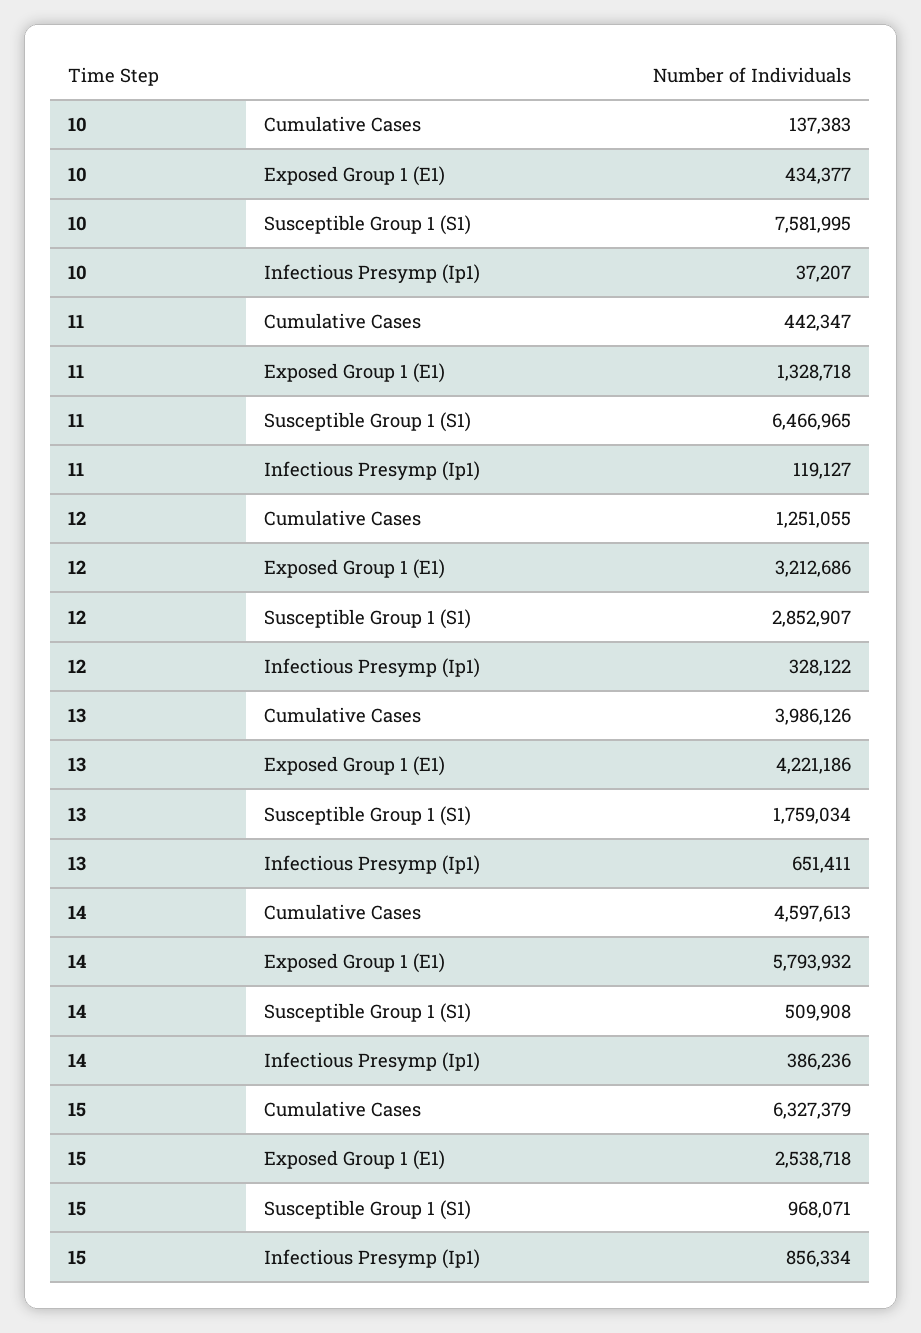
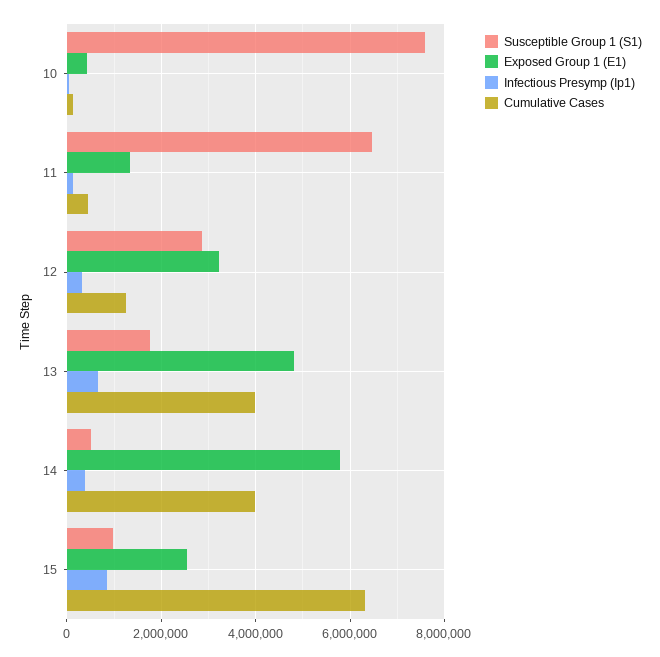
Exposed Group 1 (E1), 13: 4221186 -> 4800000
Cumulative Cases, 14: 4597613 -> 4000000

